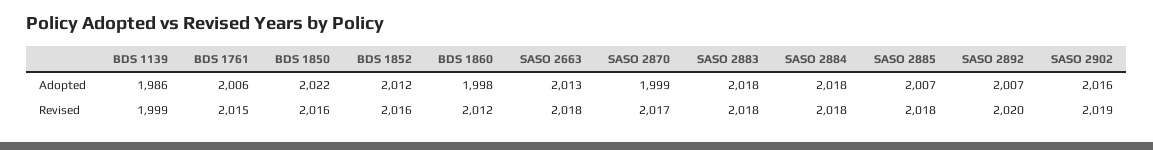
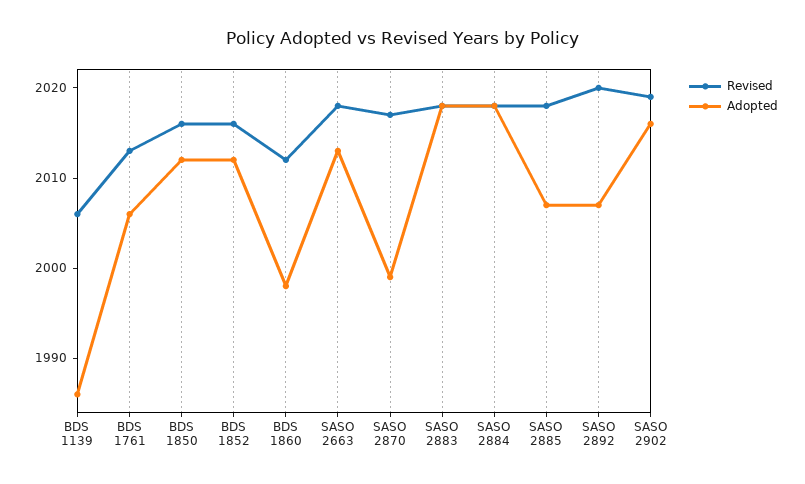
Adopted, BDS 1850: 2022 -> 2012
Revised, BDS 1139: 1999 -> 2006
Revised, BDS 1761: 2015 -> 2013

